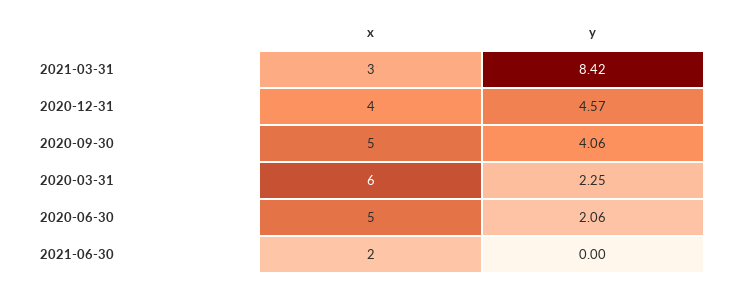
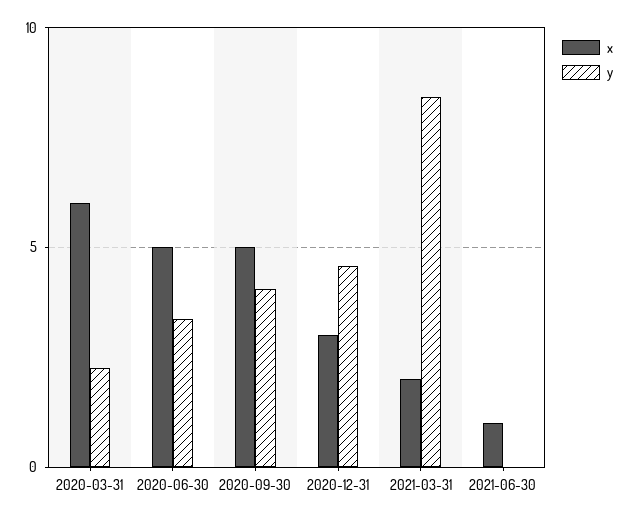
x, 2021-03-31: 3 -> 2
x, 2020-12-31: 4 -> 3
y, 2020-06-30: 2.06 -> 3.5
x, 2021-06-30: 2 -> 1

